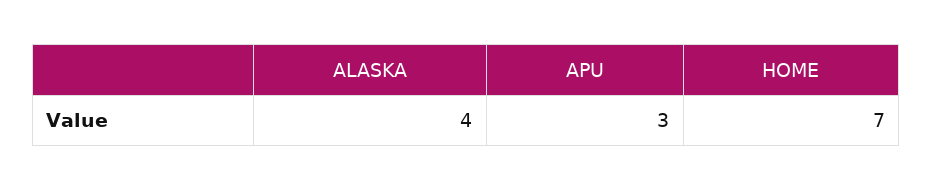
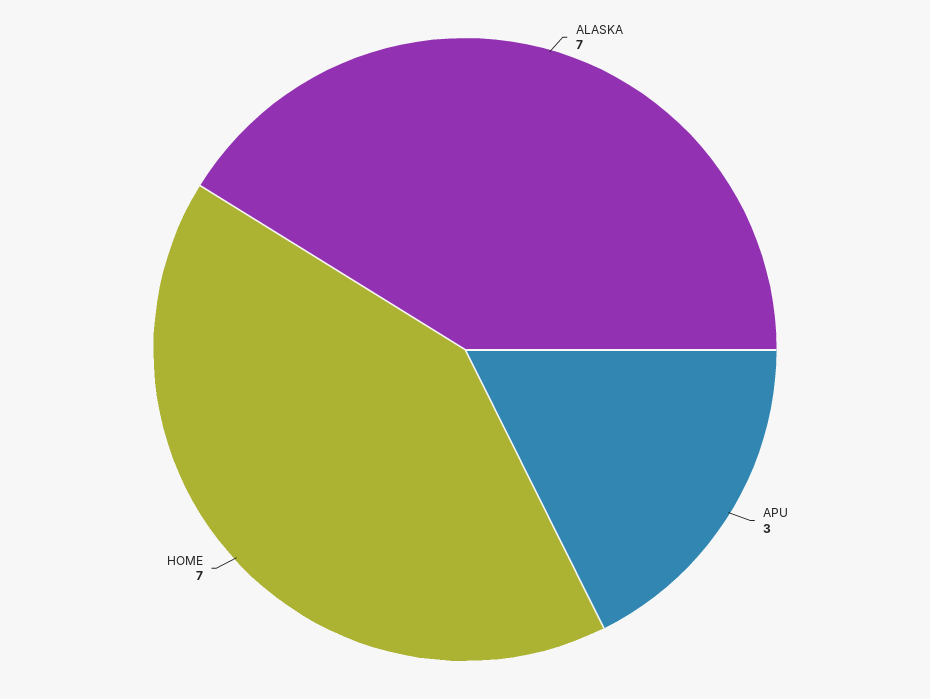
ALASKA: 4 -> 7

